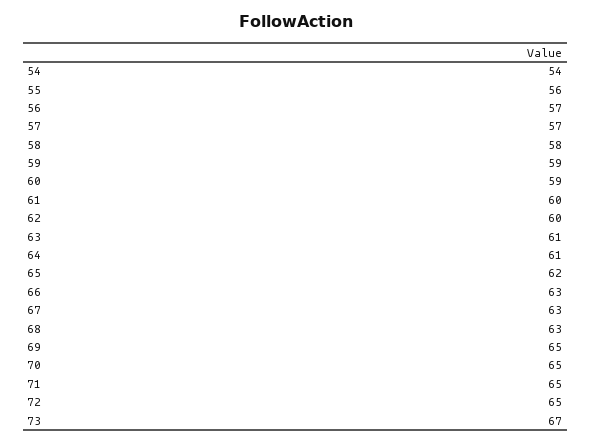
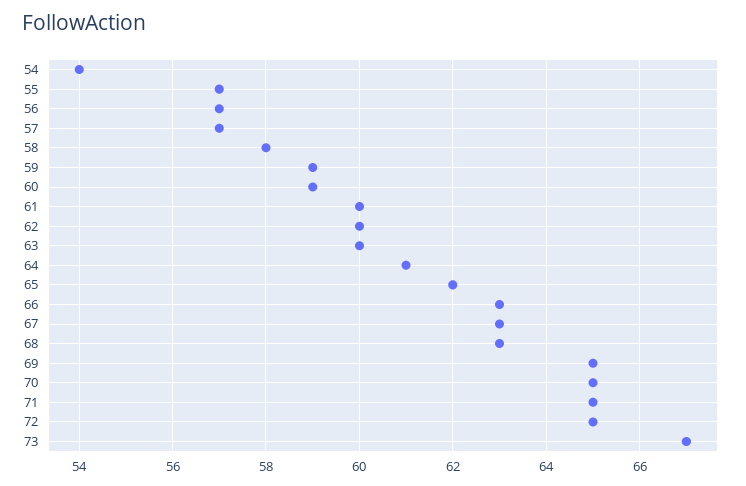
55: 56 -> 57
63: 61 -> 60

